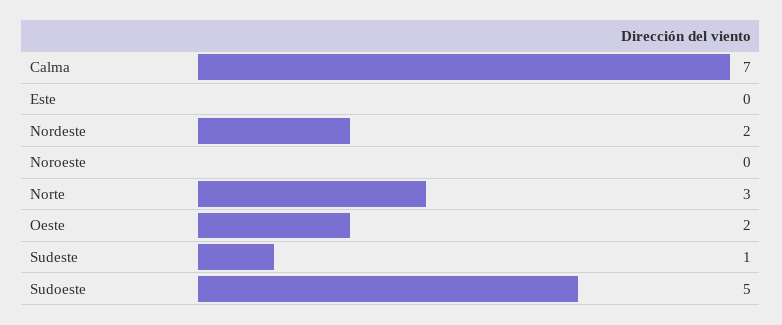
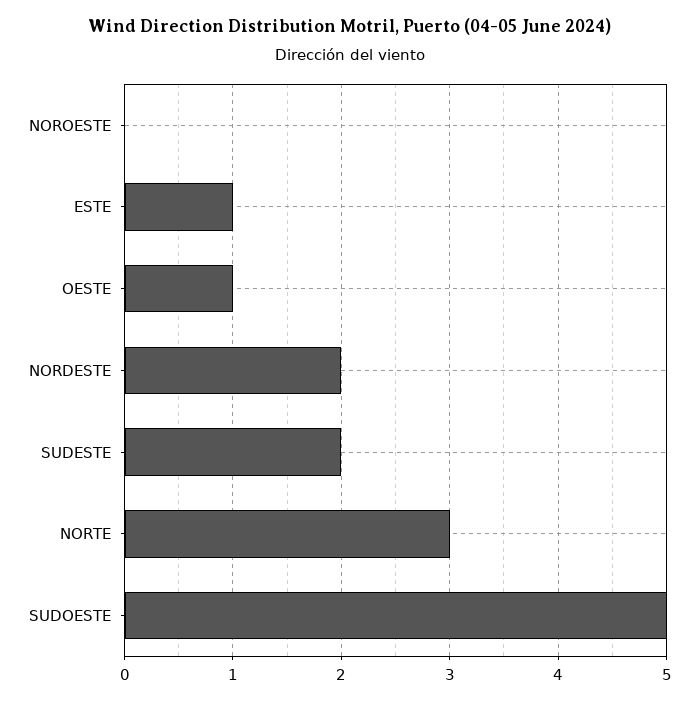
Calma: 7 -> none
Este: 0 -> 1
Oeste: 2 -> 1
Sudeste: 1 -> 2

